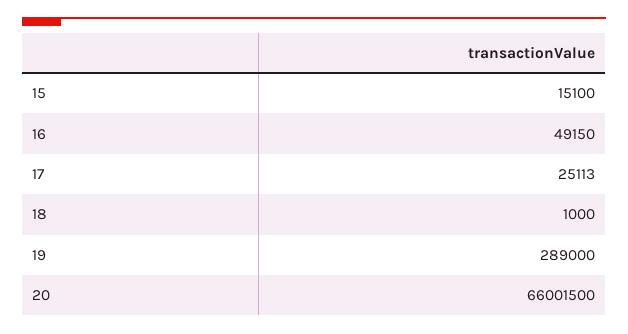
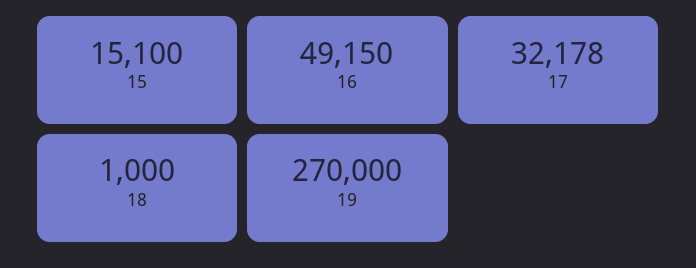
17: 25113 -> 32178
19: 289000 -> 270000
20: 66001500 -> none

